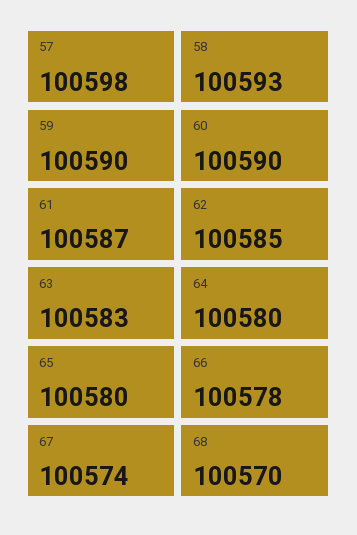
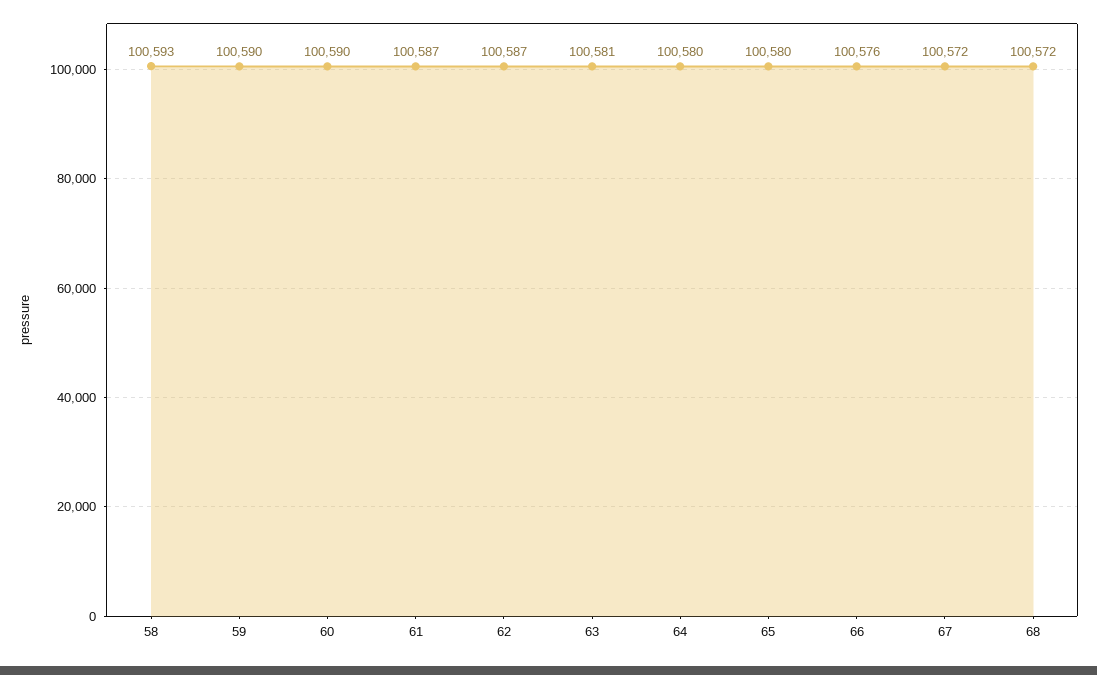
57: 100598 -> none
62: 100585 -> 100587
63: 100583 -> 100581
66: 100578 -> 100576
67: 100574 -> 100572
68: 100570 -> 100572

